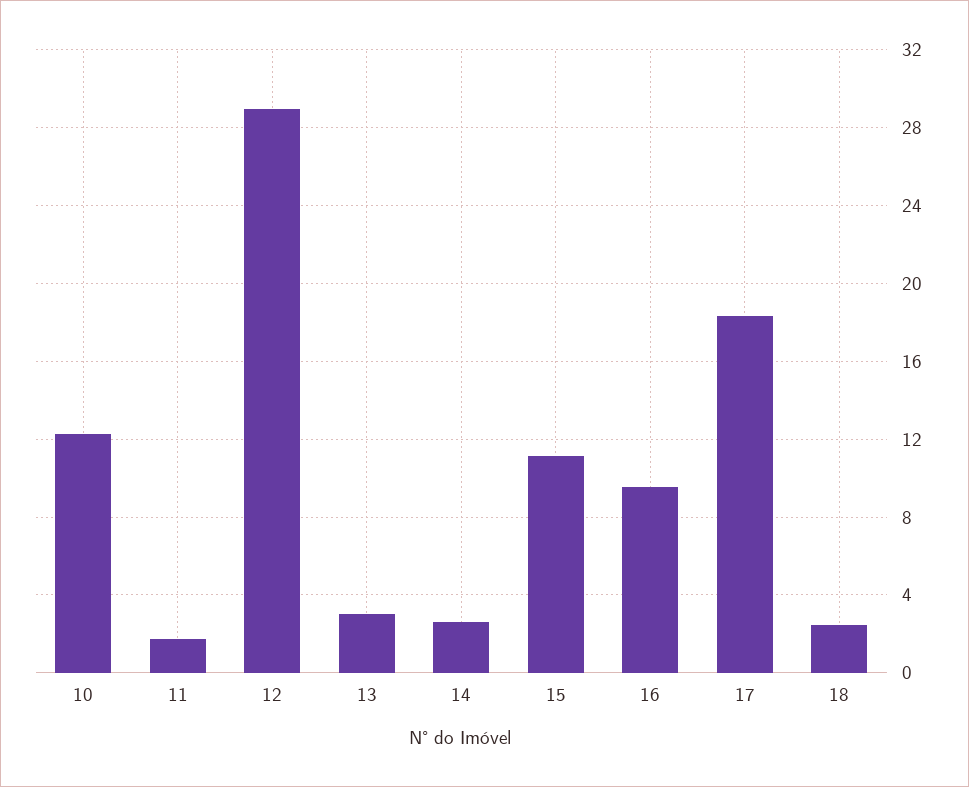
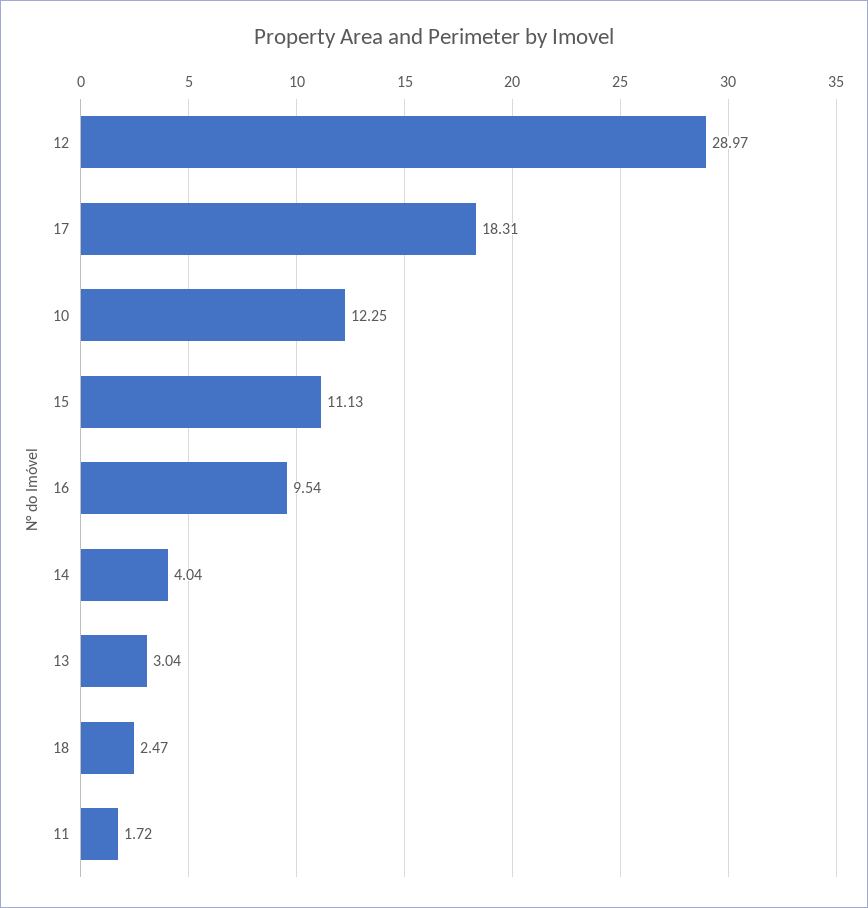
14: 2.5 -> 4.04

